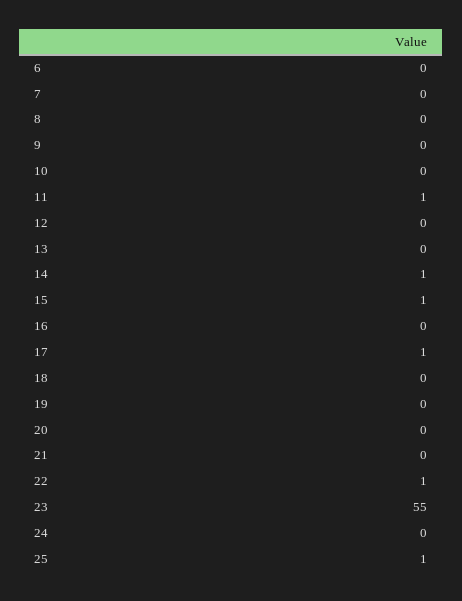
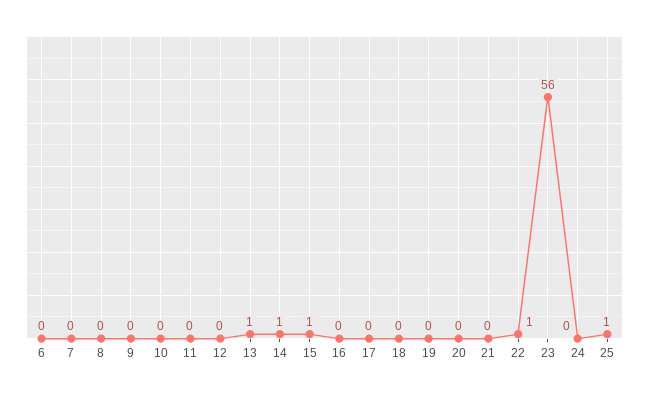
11: 1 -> 0
13: 0 -> 1
17: 1 -> 0
23: 55 -> 56

